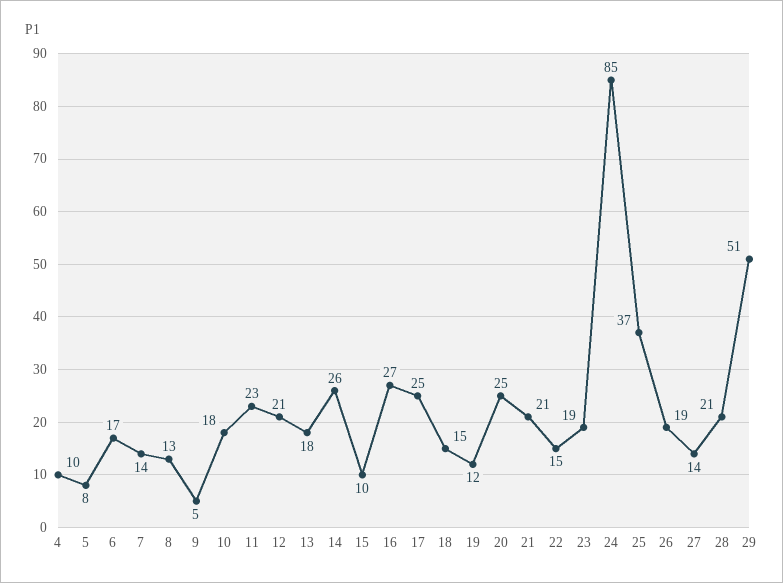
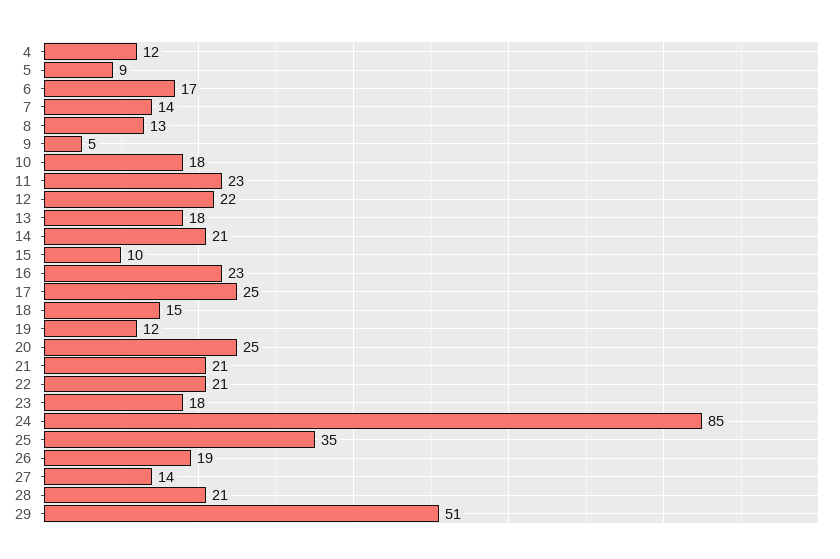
4: 10 -> 12
5: 8 -> 9
12: 21 -> 22
14: 26 -> 21
16: 27 -> 23
22: 15 -> 21
23: 19 -> 18
25: 37 -> 35

